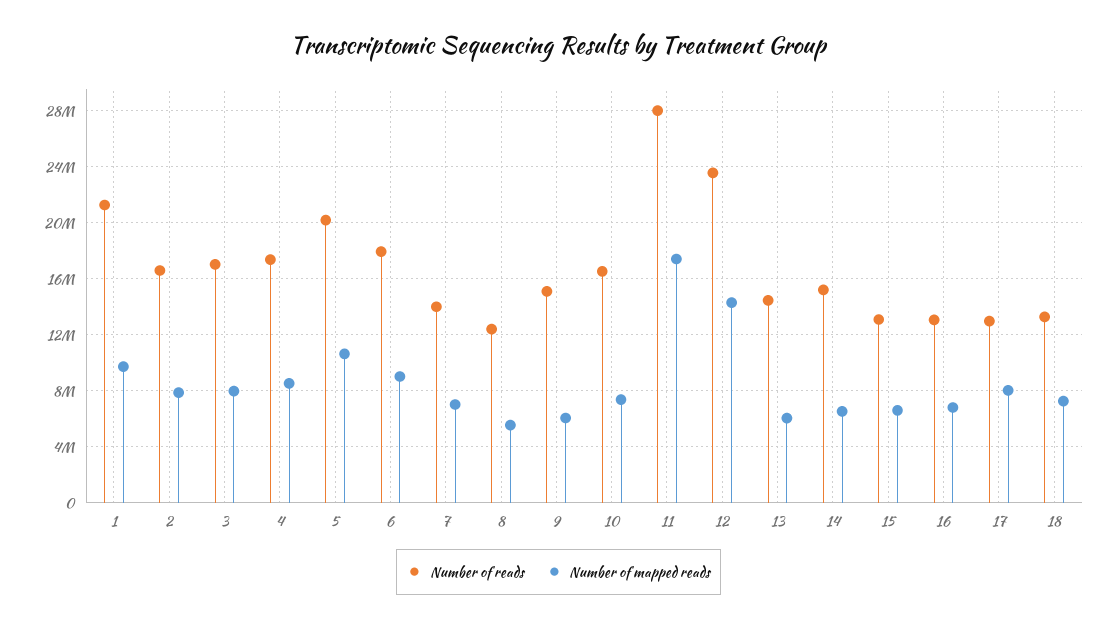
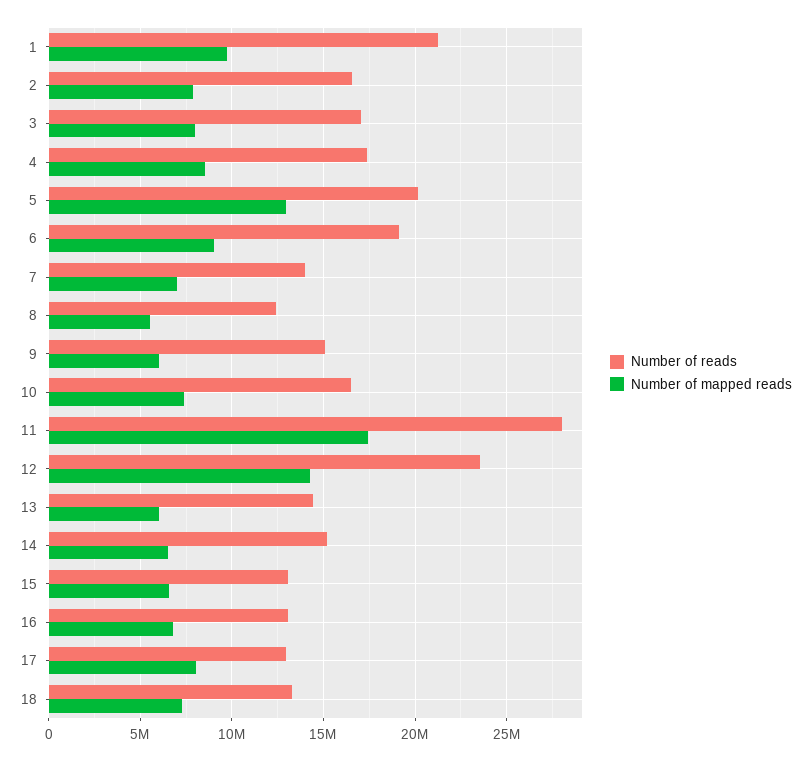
Number of mapped reads, 5: 10500000 -> 13000000
Number of reads, 6: 18000000 -> 19000000

